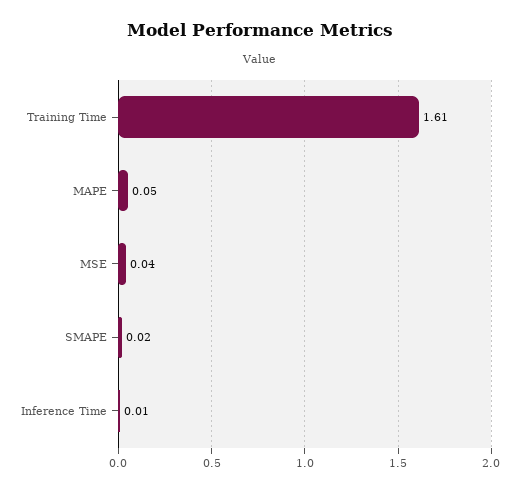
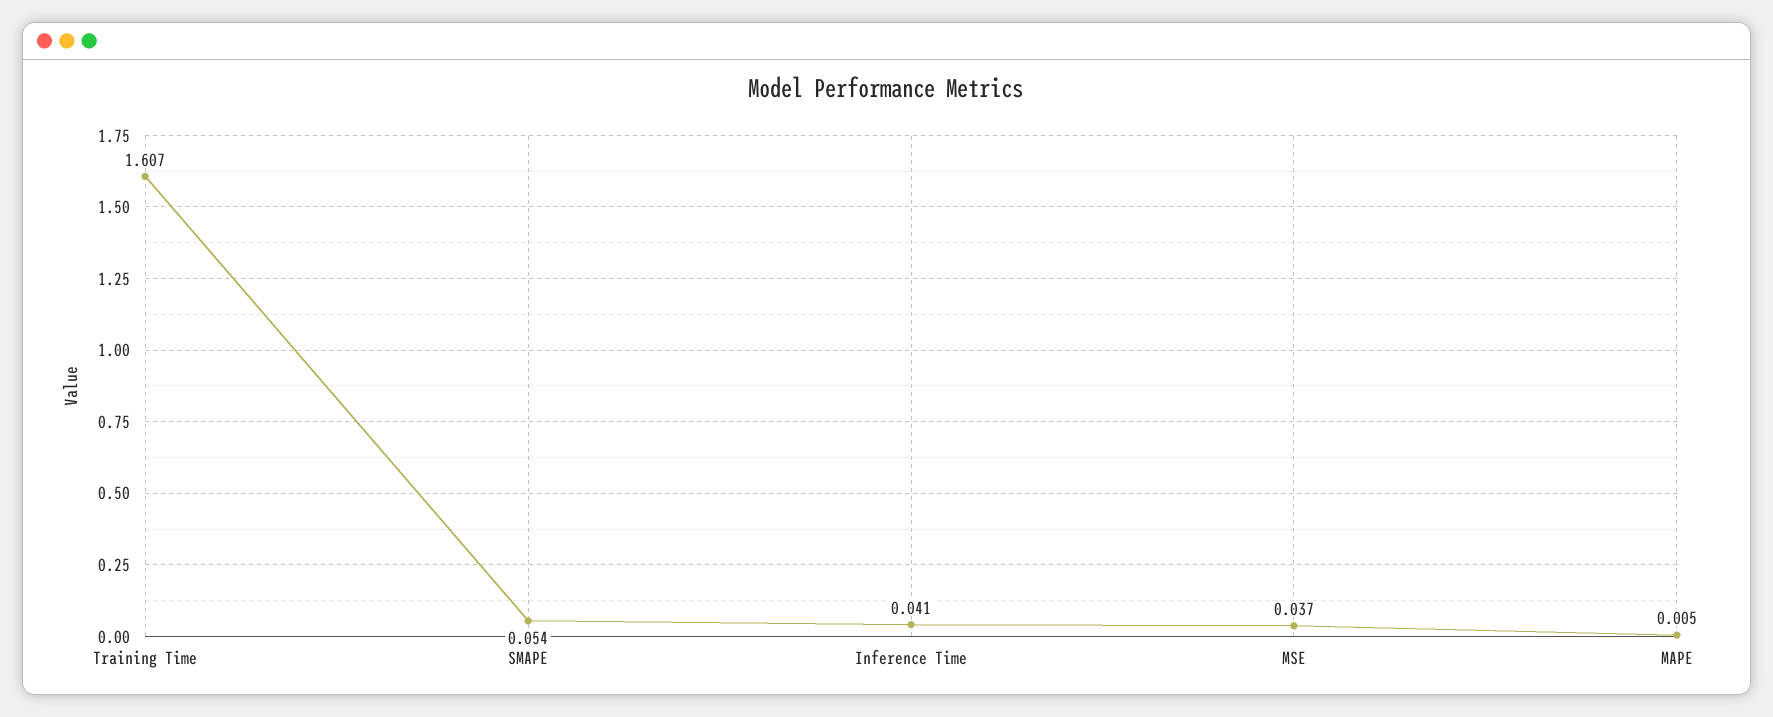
MAPE: 0.05 -> 0.005
SMAPE: 0.02 -> 0.054
Inference Time: 0.01 -> 0.041

